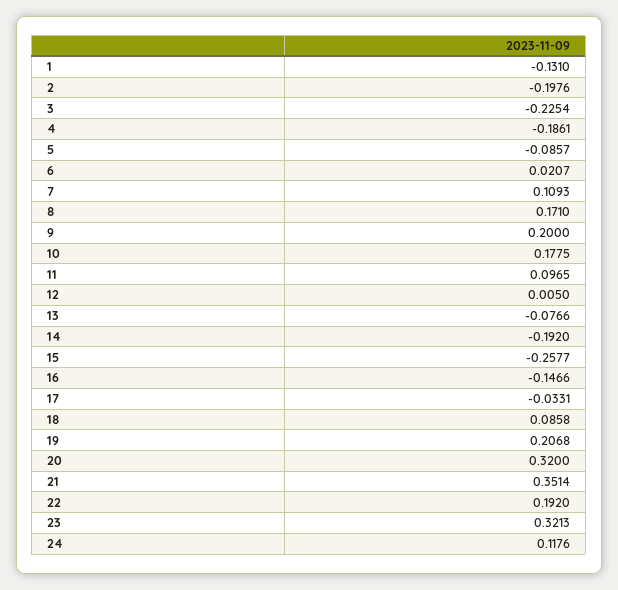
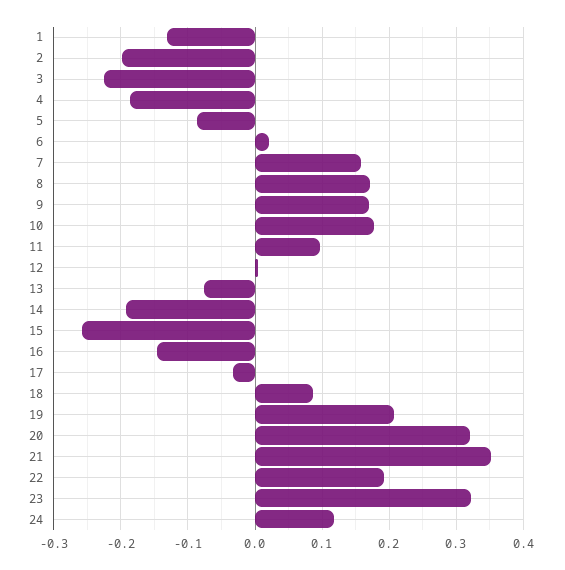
7: 0.1093 -> 0.16
9: 0.2 -> 0.17

